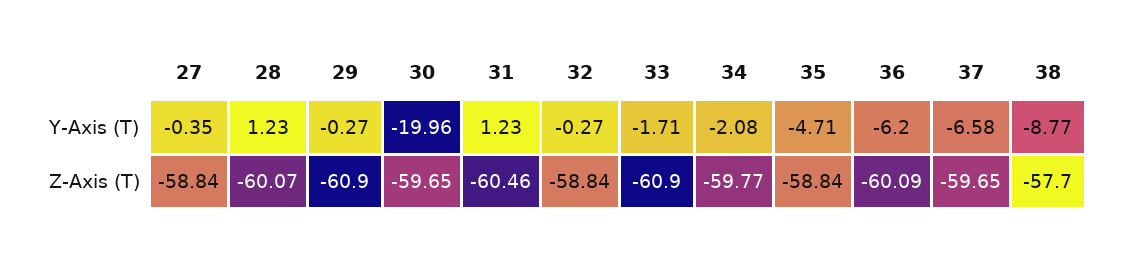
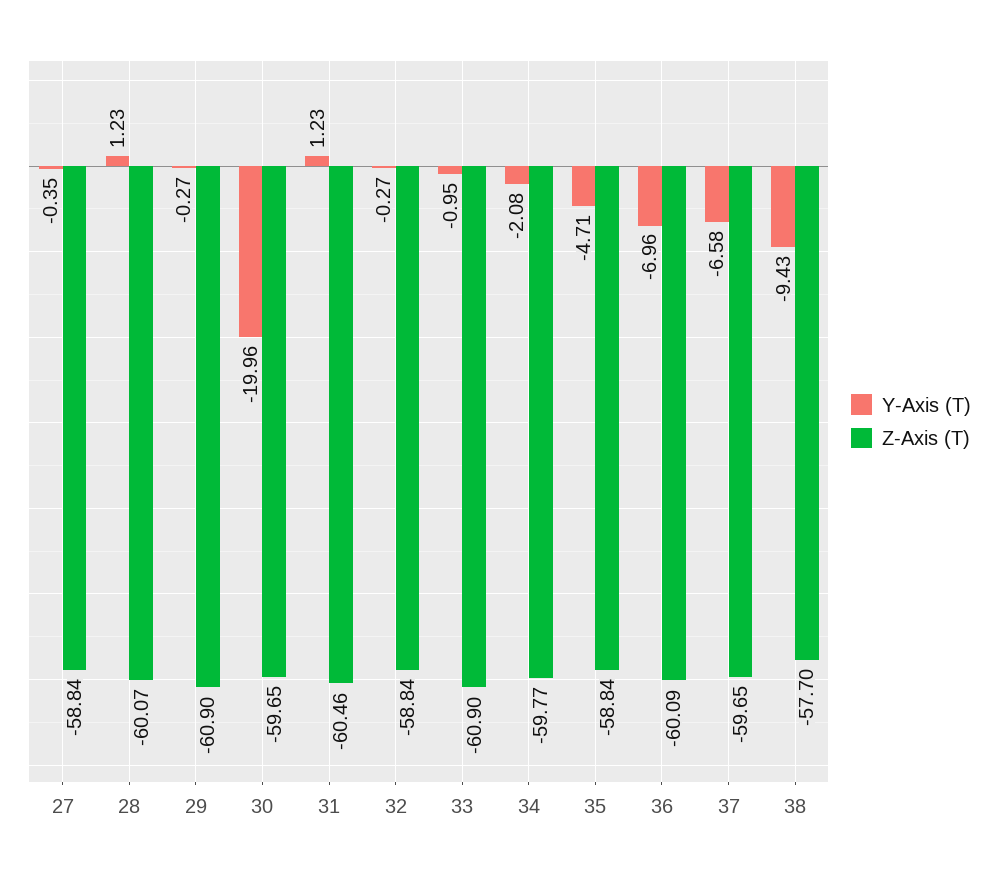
Y-Axis (T), 33: -1.71 -> -0.95
Y-Axis (T), 36: -6.2 -> -6.96
Y-Axis (T), 38: -8.77 -> -9.43

